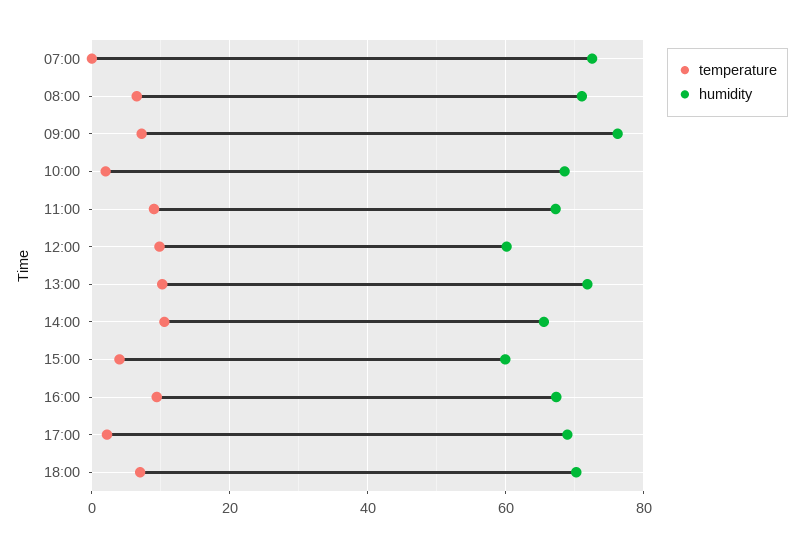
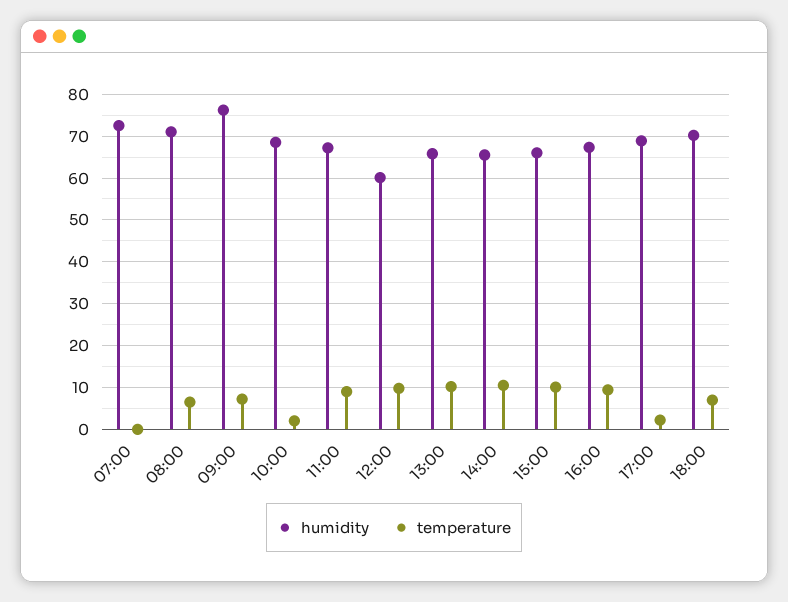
humidity, 13:00: 72 -> 66
temperature, 15:00: 4 -> 10
humidity, 15:00: 60 -> 66

